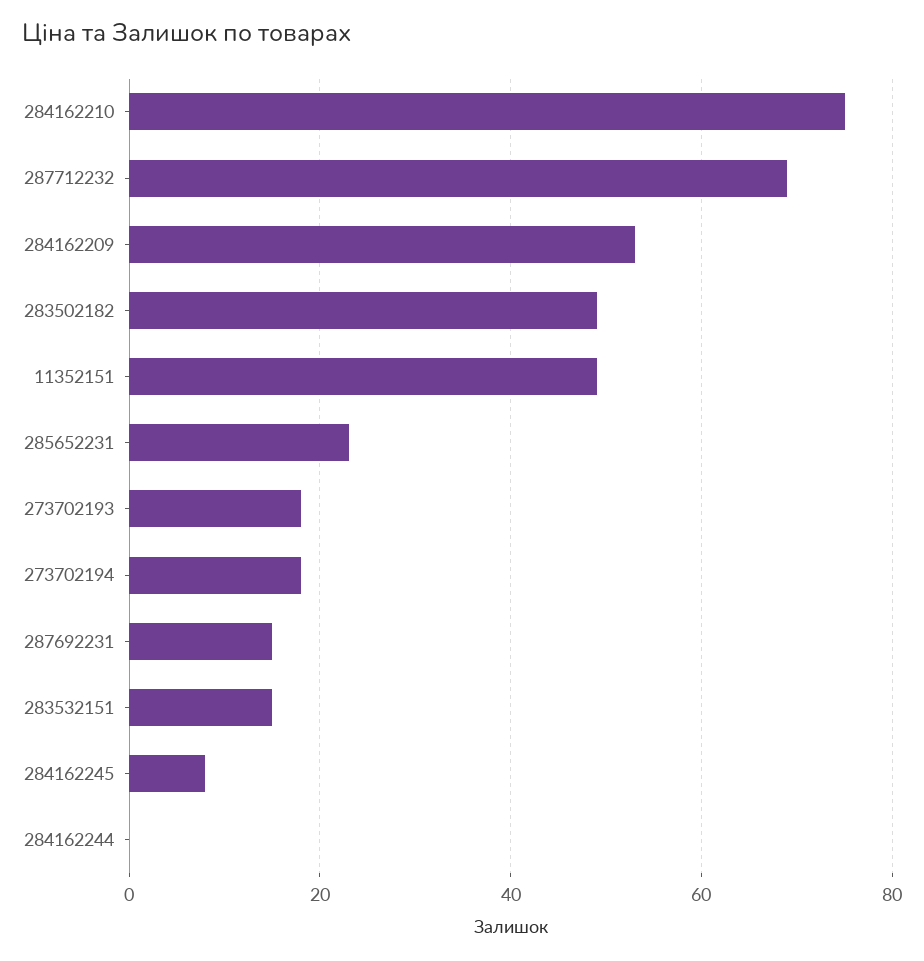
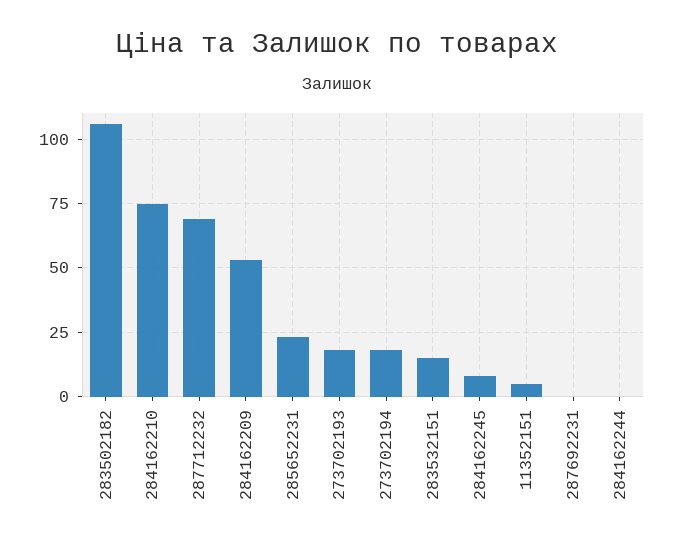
283502182: 50 -> 105
11352151: 50 -> 5
287692231: 15 -> 0

